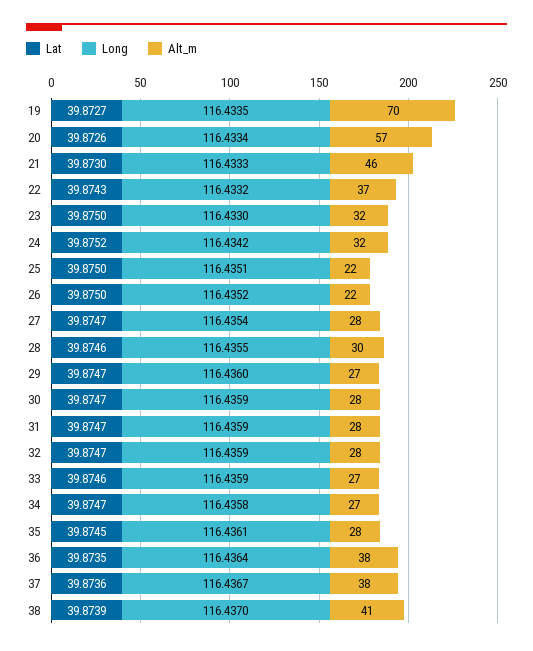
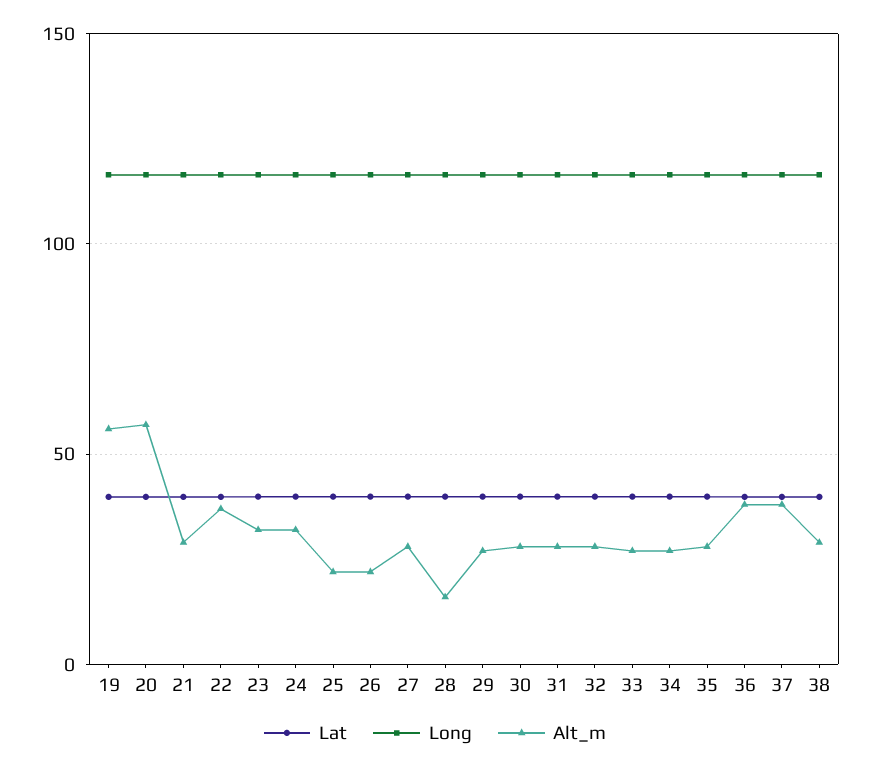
Alt_m, 19: 70 -> 55
Alt_m, 21: 46 -> 30
Alt_m, 28: 30 -> 15
Alt_m, 38: 41 -> 30

